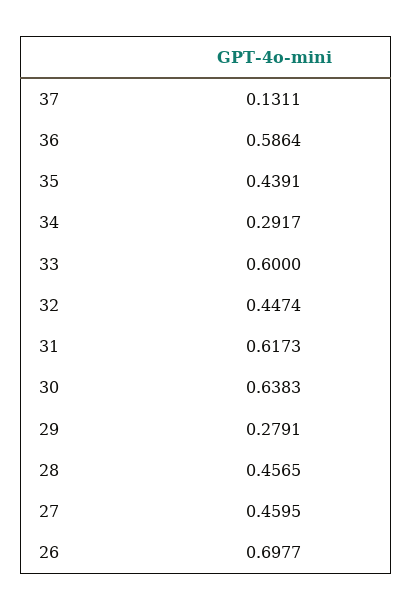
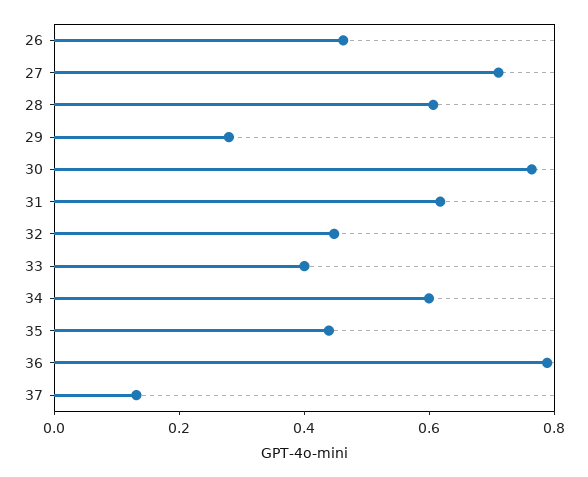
36: 0.5864 -> 0.8
34: 0.2917 -> 0.6
33: 0.6 -> 0.4
30: 0.6383 -> 0.75
28: 0.4565 -> 0.6
27: 0.4595 -> 0.7
26: 0.6977 -> 0.45

